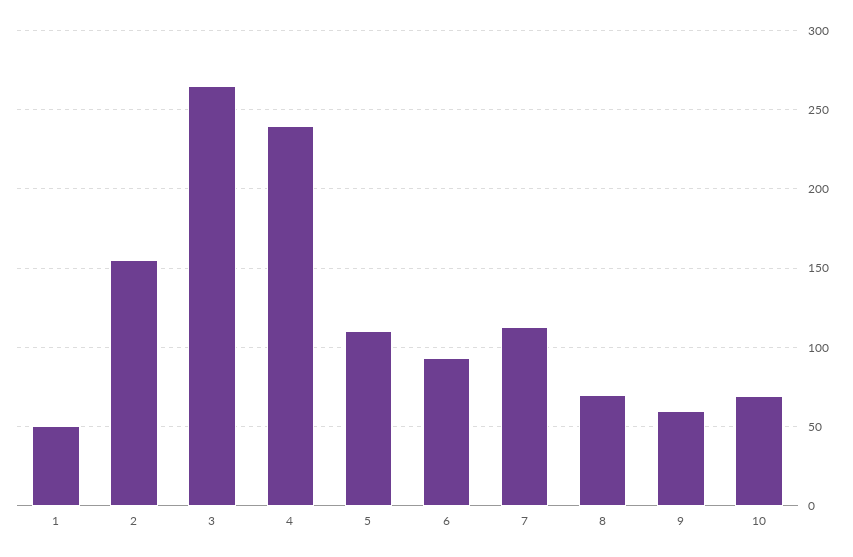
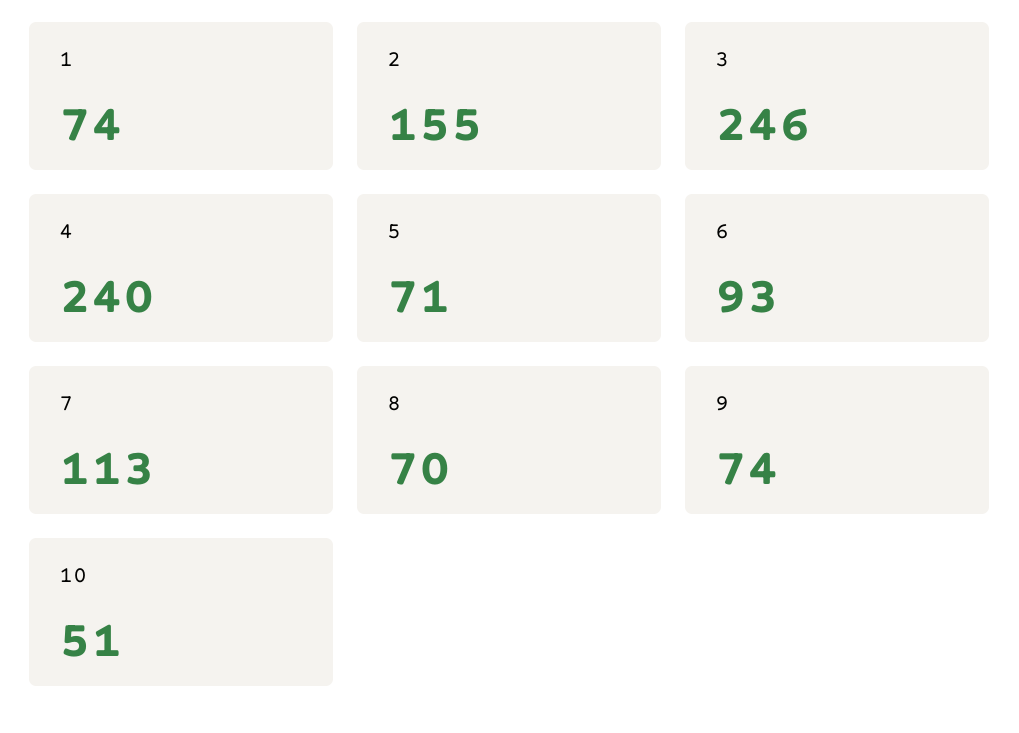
1: 50 -> 74
3: 265 -> 246
5: 110 -> 71
9: 60 -> 74
10: 70 -> 51

